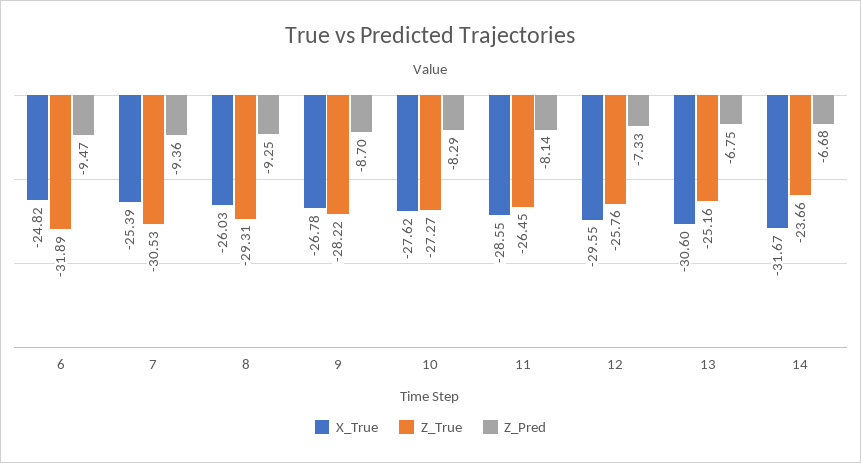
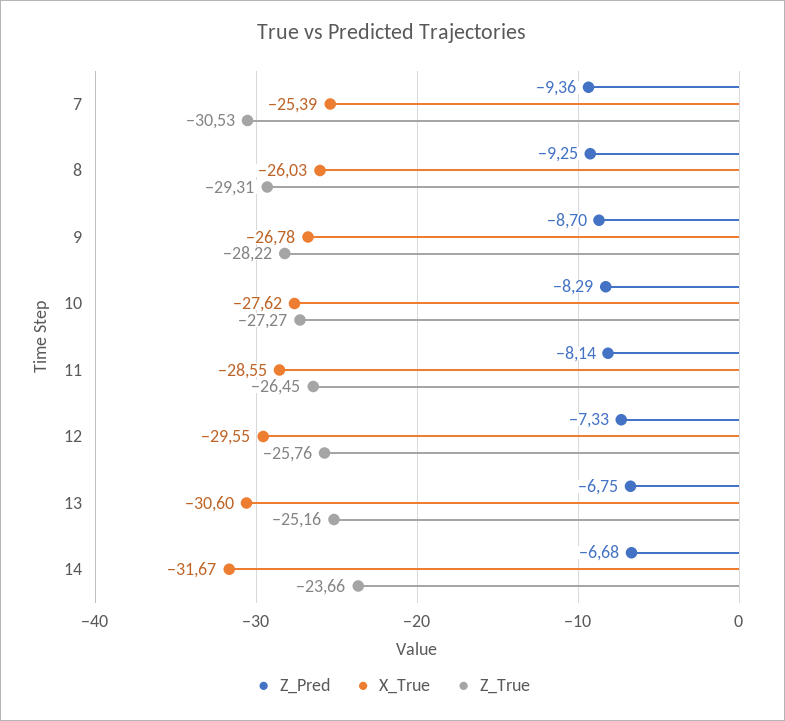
X_True, 6: -24.82 -> none
Z_True, 6: -31.89 -> none
Z_Pred, 6: -9.47 -> none

